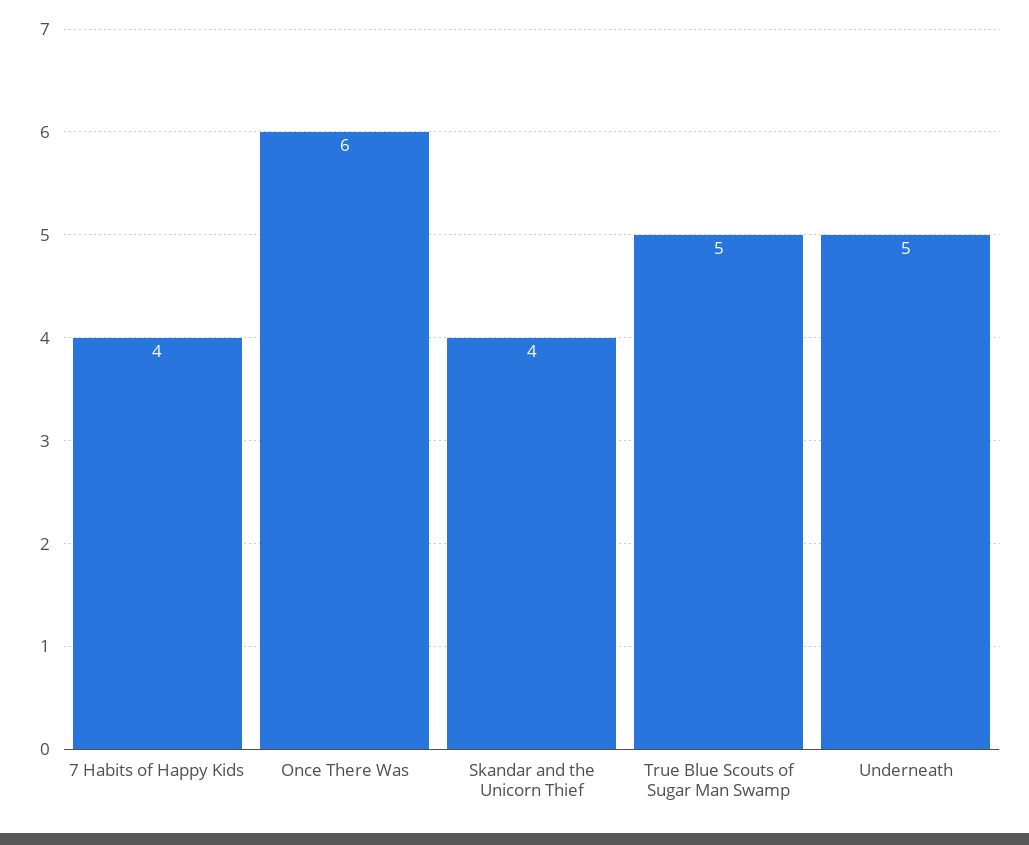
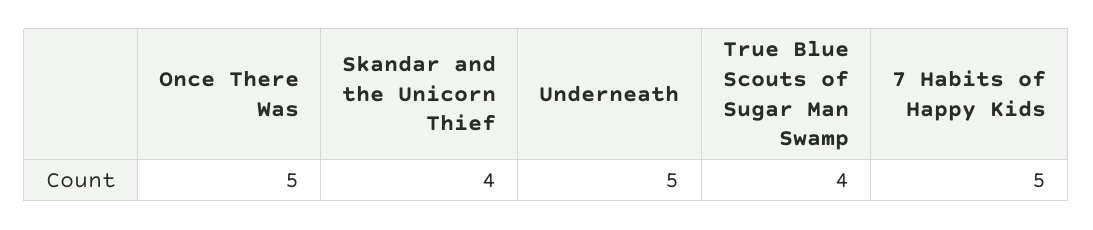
7 Habits of Happy Kids: 4 -> 5
Once There Was: 6 -> 5
True Blue Scouts of Sugar Man Swamp: 5 -> 4

